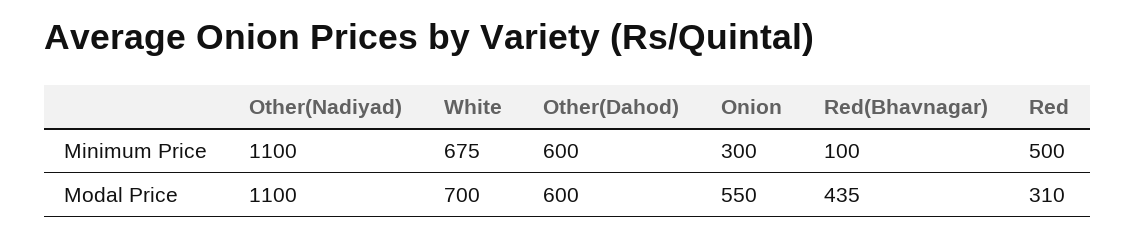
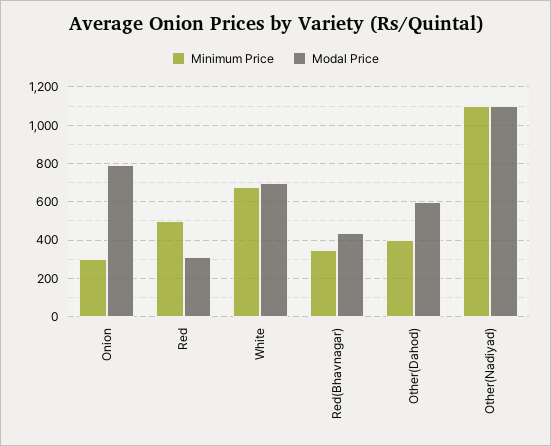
Minimum Price, Other(Dahod): 600 -> 400
Minimum Price, Red(Bhavnagar): 100 -> 350
Modal Price, Onion: 550 -> 800

